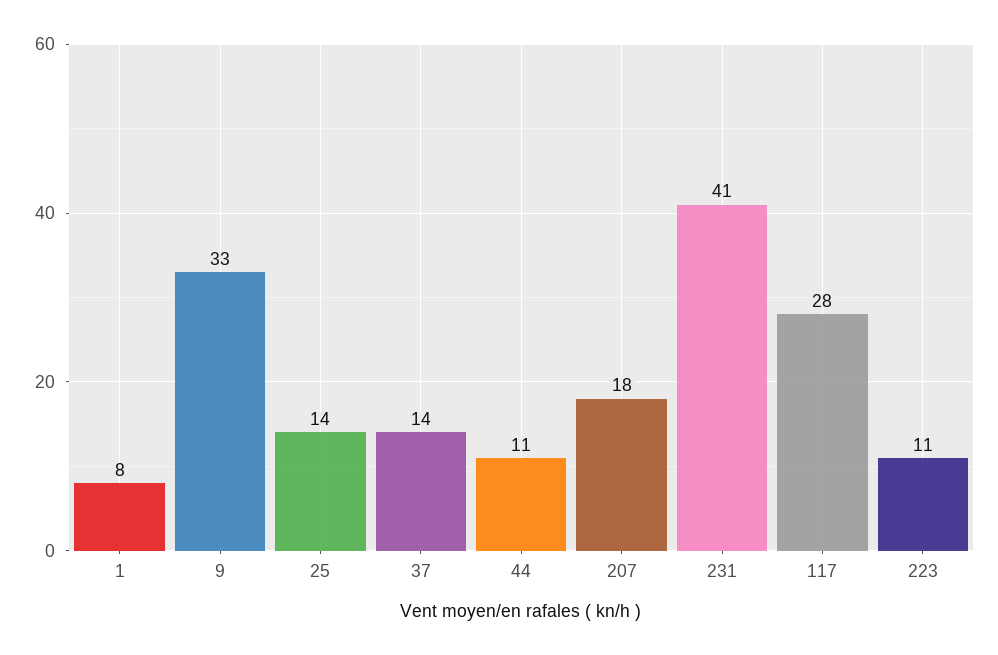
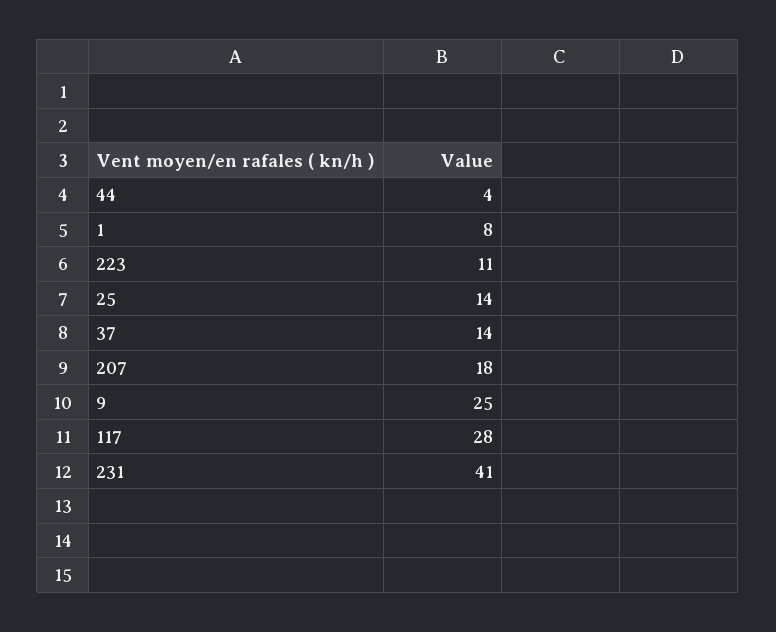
9: 33 -> 25
44: 11 -> 4

